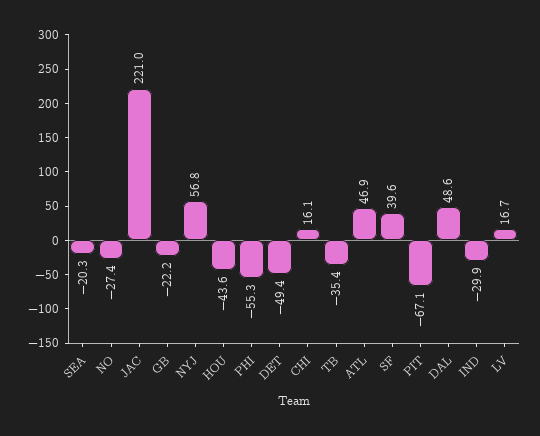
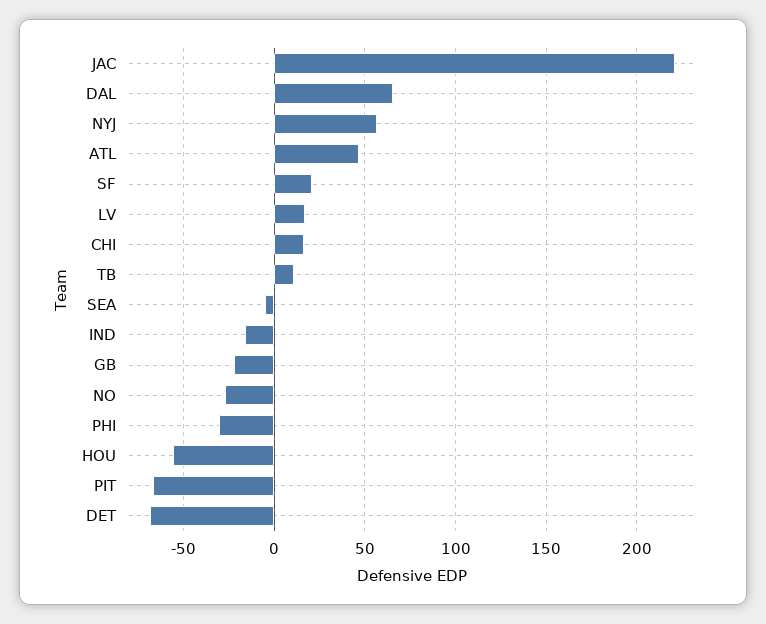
SEA: -20.3 -> -5
HOU: -43.6 -> -55
PHI: -55.3 -> -30
DET: -49.4 -> -70
TB: -35.4 -> 10
SF: 39.6 -> 20
DAL: 48.6 -> 65
IND: -29.9 -> -15

